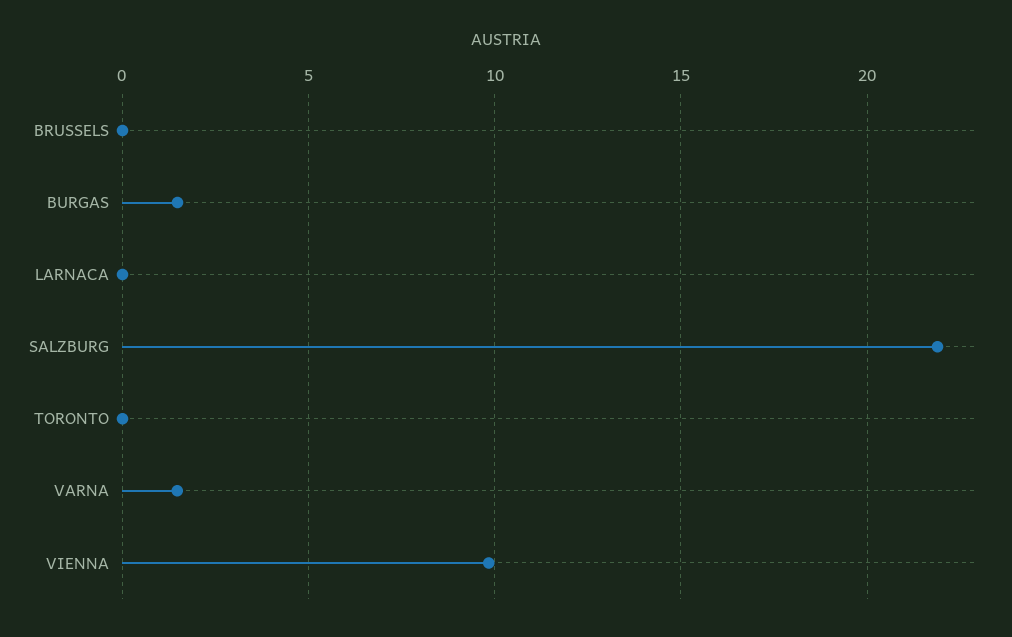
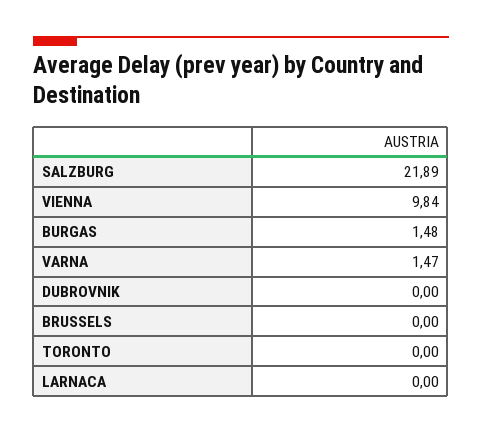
DUBROVNIK: none -> 0

